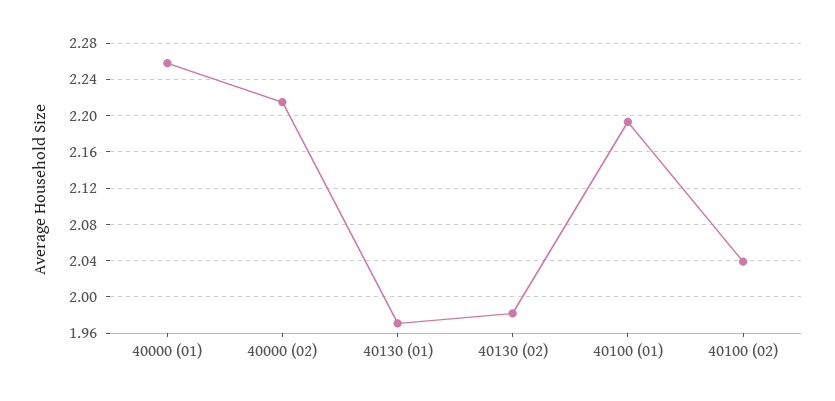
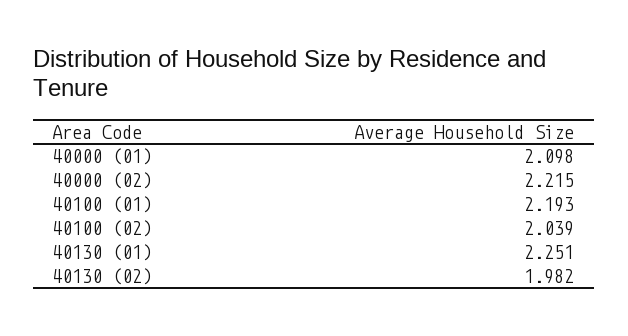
40000 (01): 2.26 -> 2.098
40130 (01): 1.97 -> 2.251

